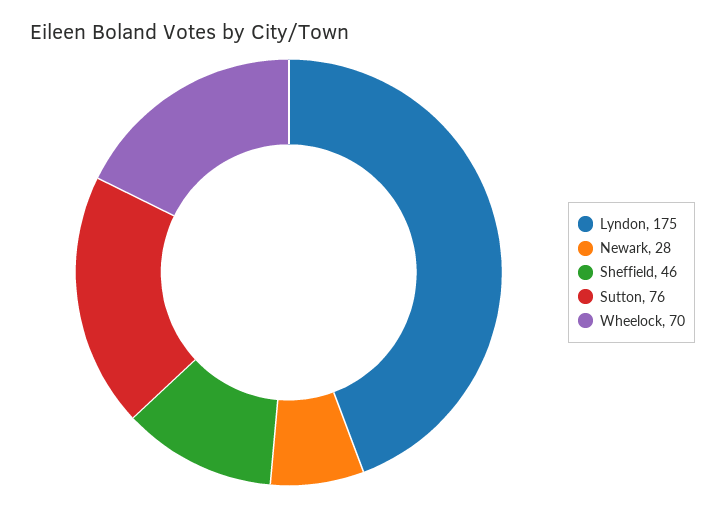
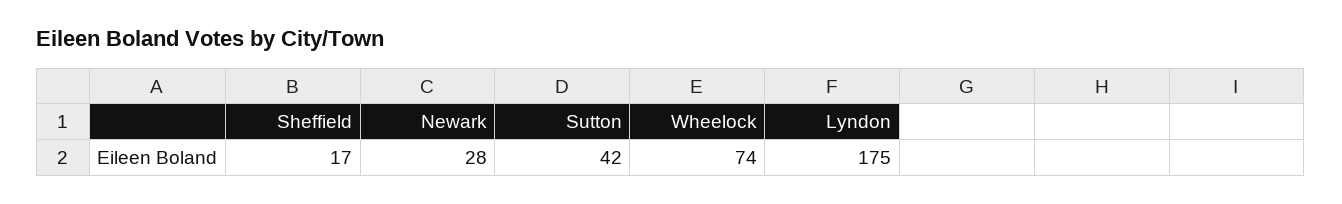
Sheffield: 46 -> 17
Sutton: 76 -> 42
Wheelock: 70 -> 74

